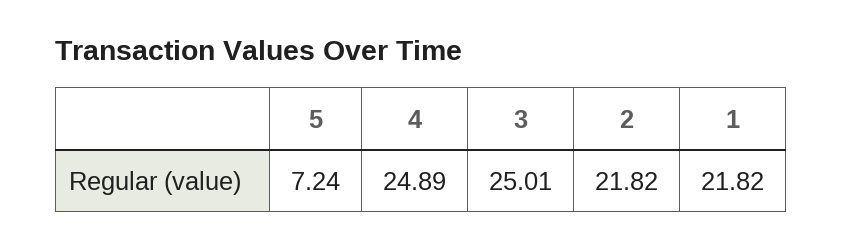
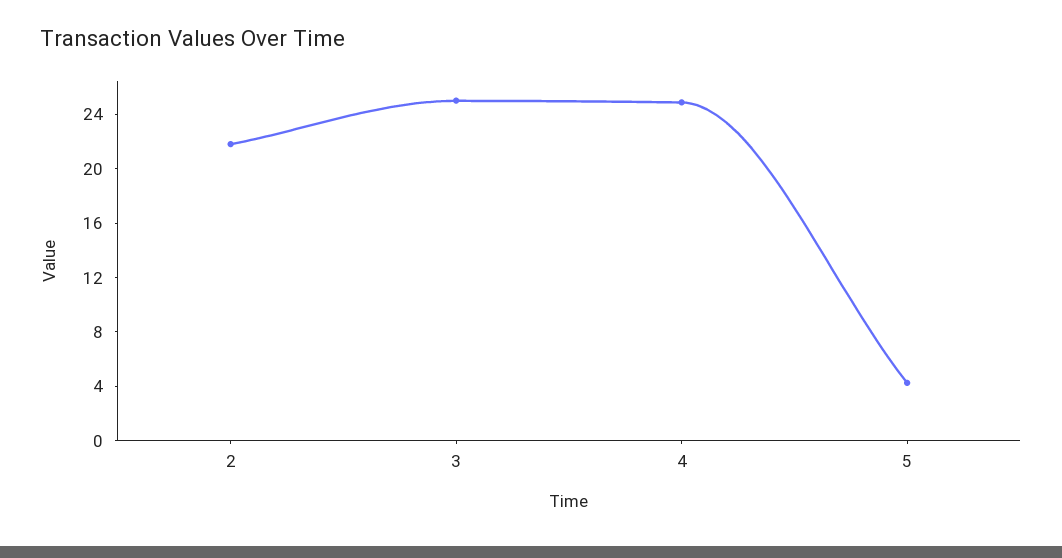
5: 7.24 -> 4
1: 21.82 -> none

